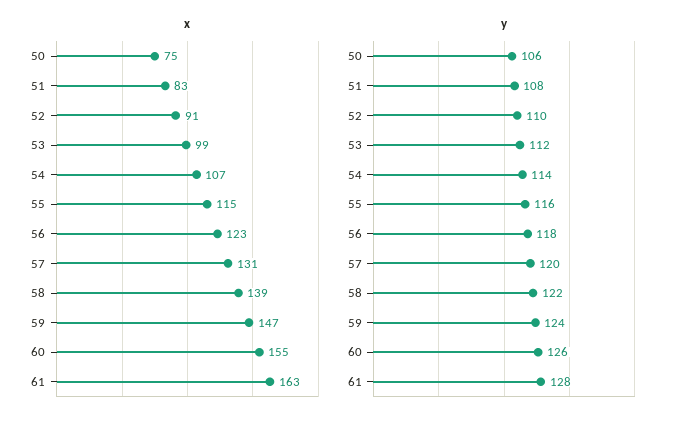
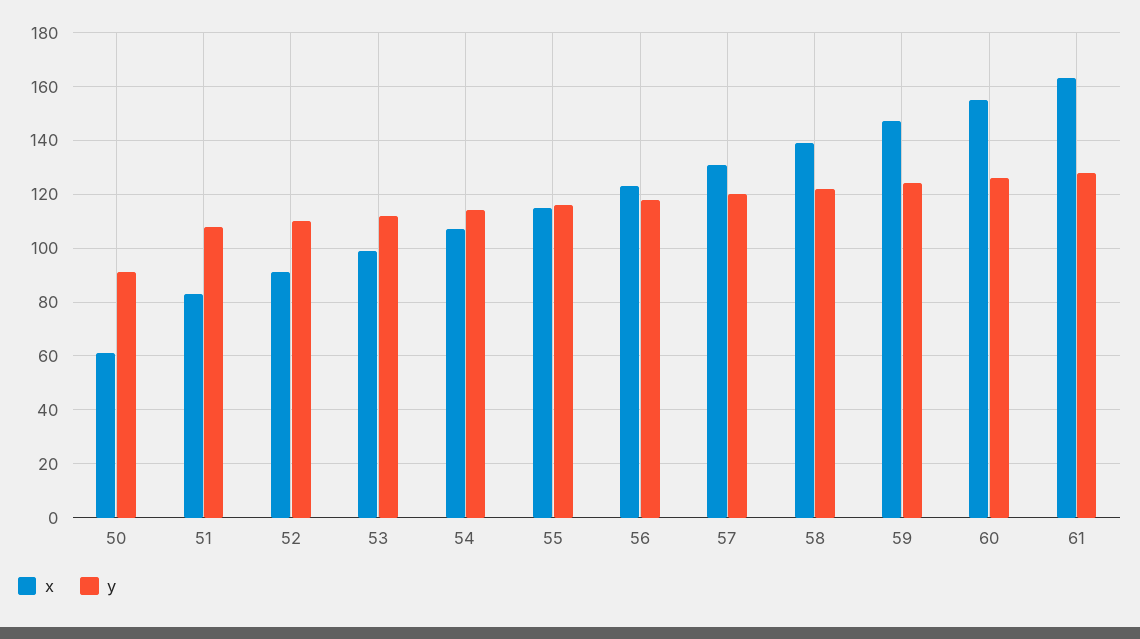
x, 50: 75 -> 60
y, 50: 106 -> 90

